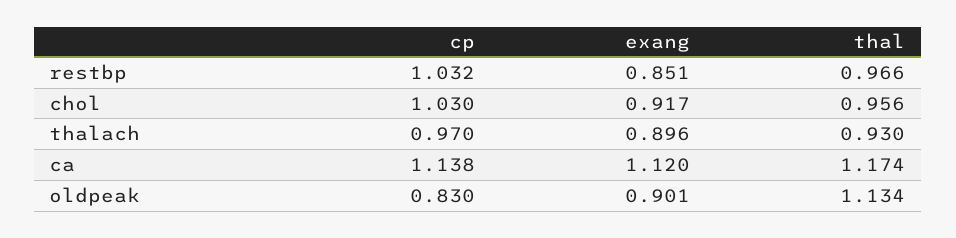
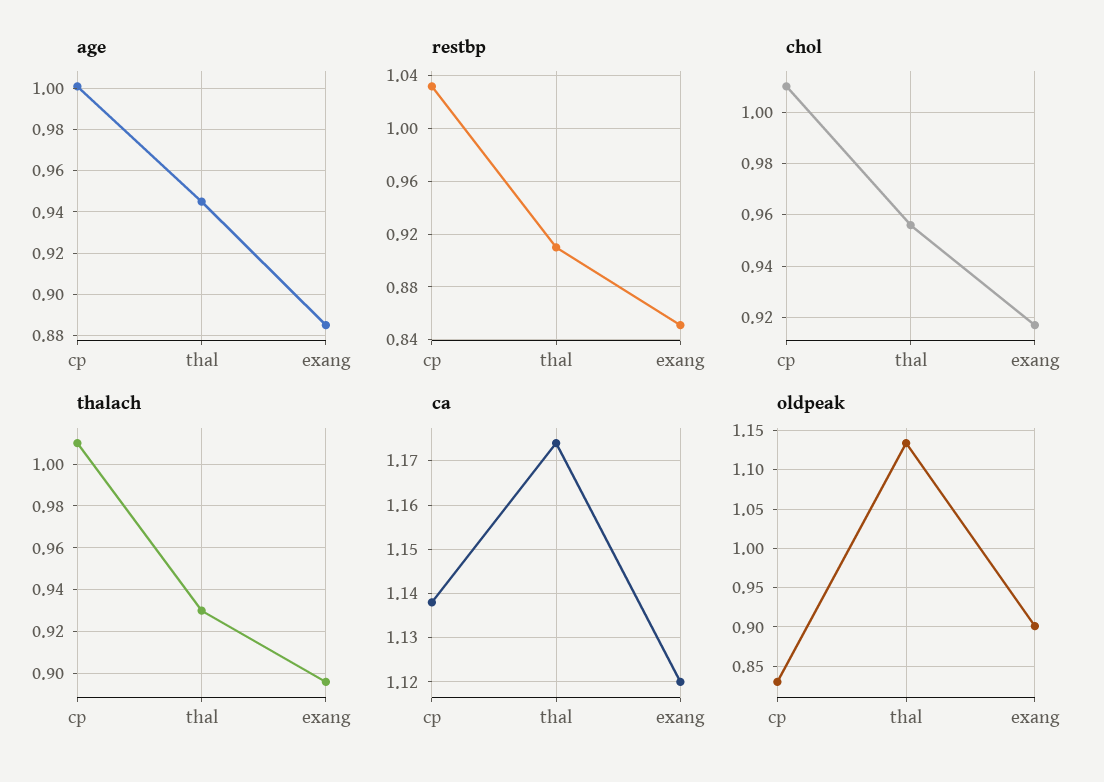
restbp, thal: 0.966 -> 0.91
chol, cp: 1.03 -> 1.01
thalach, cp: 0.97 -> 1.01
age, cp: none -> 1
age, thal: none -> 0.945
age, exang: none -> 0.885

